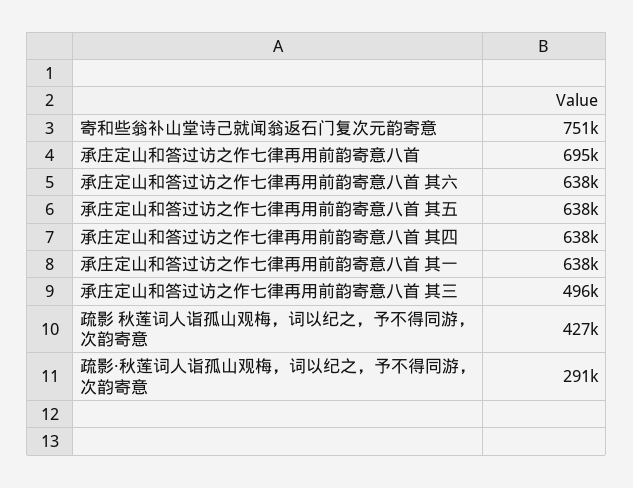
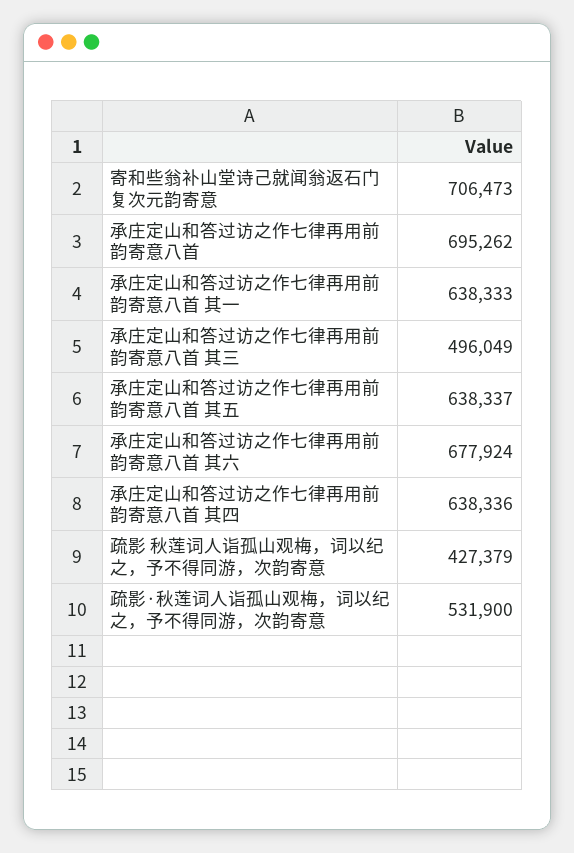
寄和些翁补山堂诗己就闻翁返石门复次元韵寄意: 751000 -> 706473
承庄定山和答过访之作七律再用前韵寄意八首 其六: 638000 -> 677924
疏影·秋莲词人诣孤山观梅，词以纪之，予不得同游，次韵寄意: 291000 -> 531900

